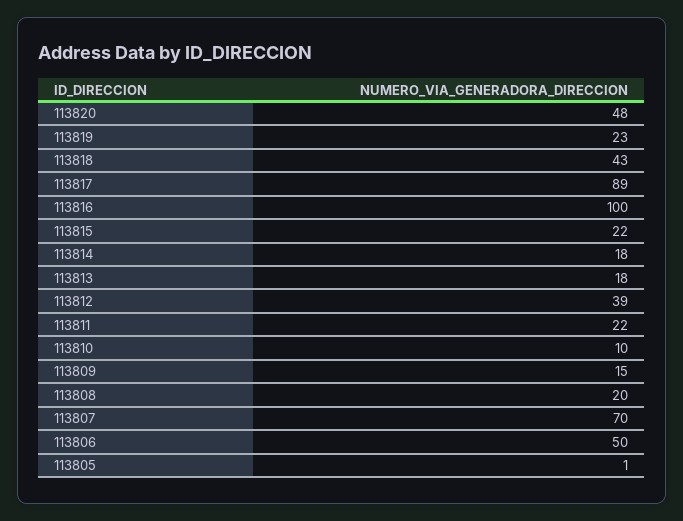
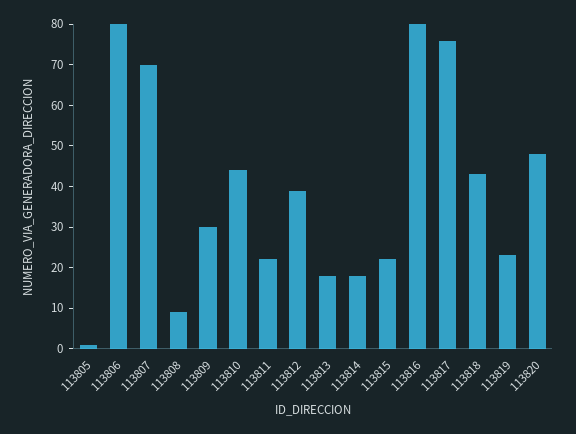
113817: 89 -> 75
113816: 100 -> 80
113810: 10 -> 45
113809: 15 -> 30
113808: 20 -> 10
113806: 50 -> 80

